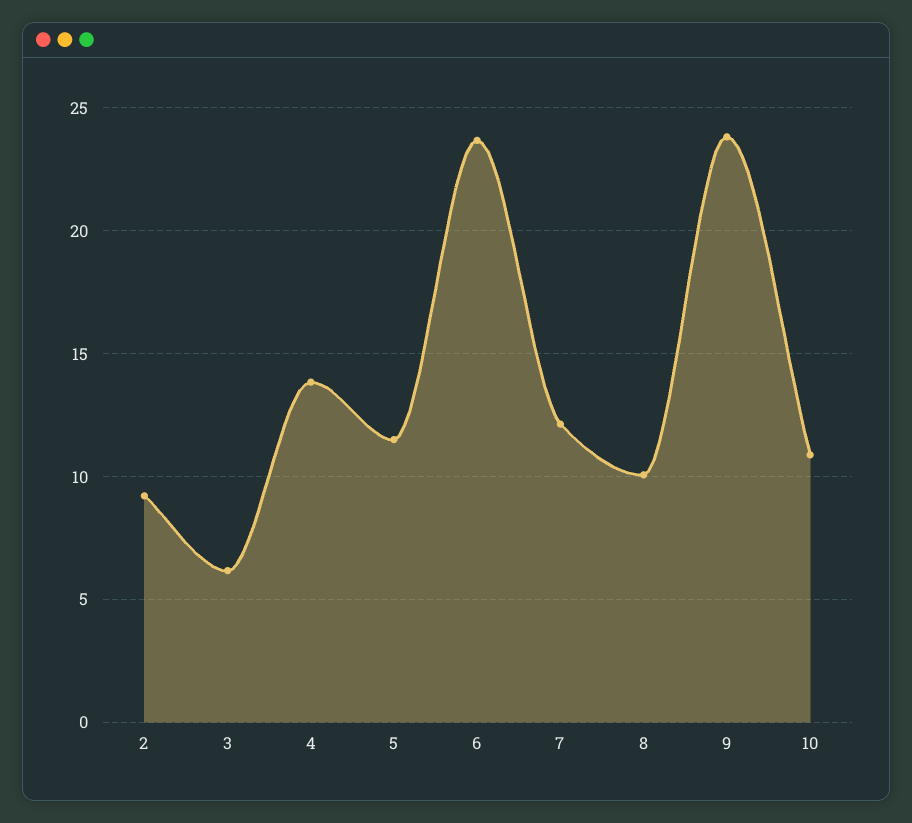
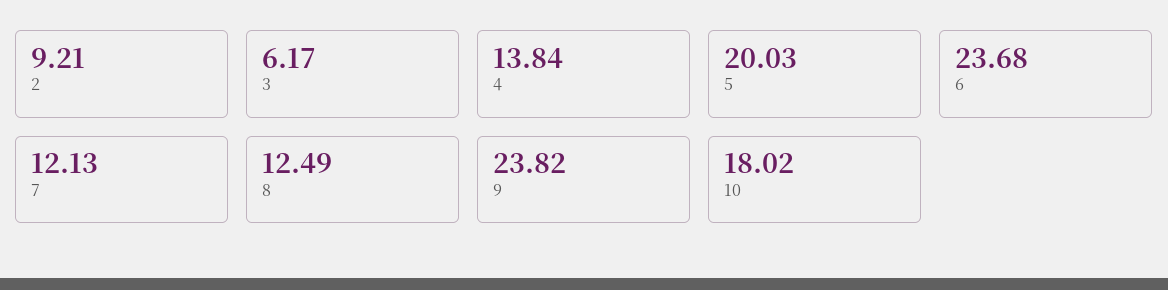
5: 11.5 -> 20.03
8: 10 -> 12.49
10: 11 -> 18.02

